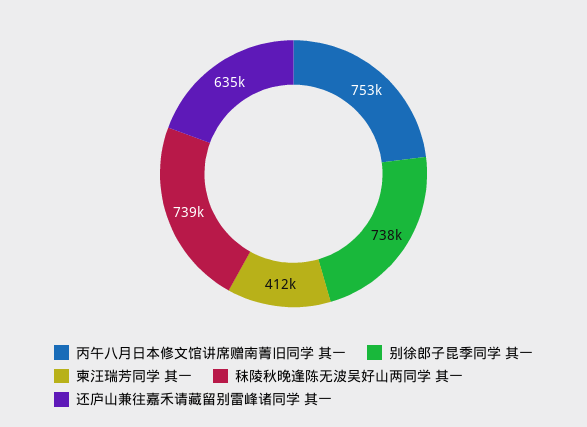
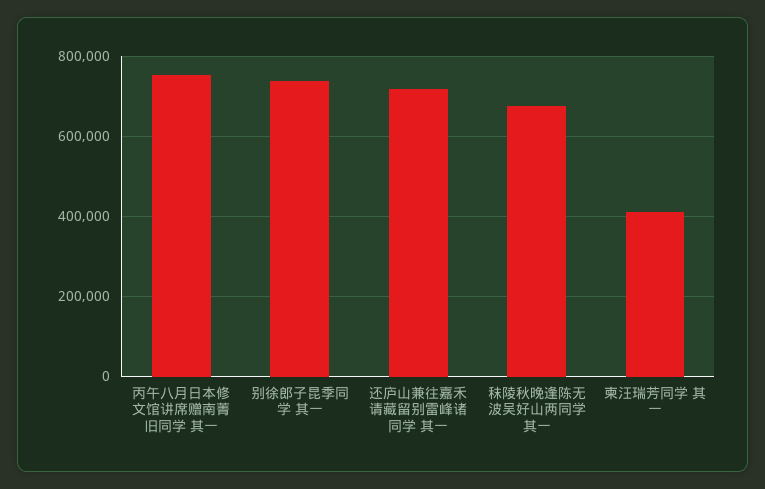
秣陵秋晚逢陈无波吴好山两同学 其一: 739000 -> 680000
还庐山兼往嘉禾请藏留别雷峰诸同学 其一: 635000 -> 720000

